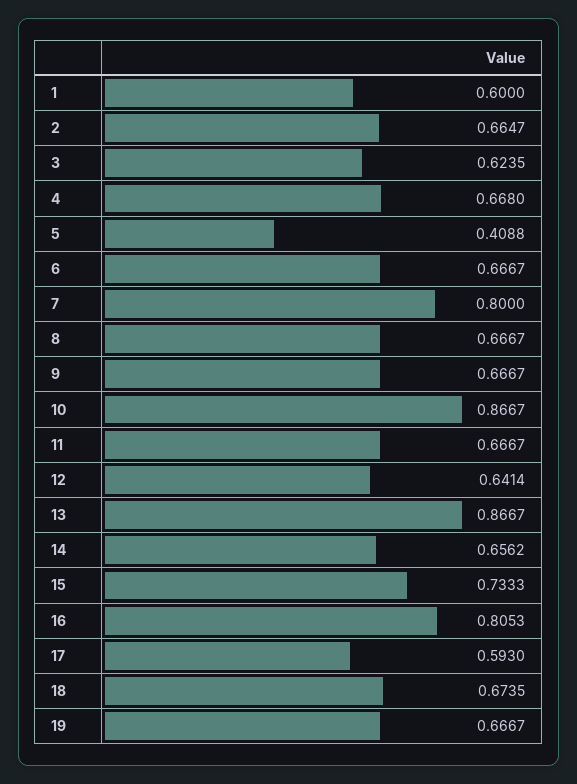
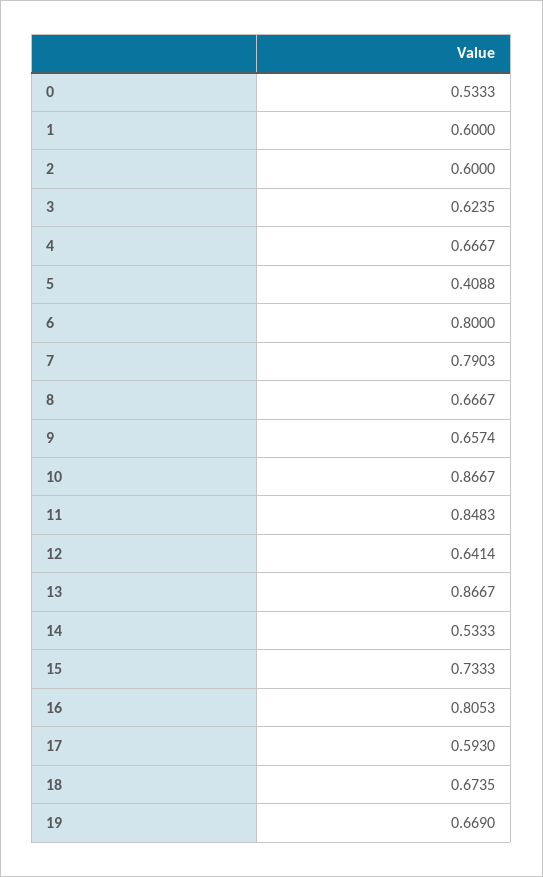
2: 0.6647 -> 0.6
4: 0.668 -> 0.6667
6: 0.6667 -> 0.8
7: 0.8 -> 0.7903
9: 0.6667 -> 0.6574
11: 0.6667 -> 0.8483
14: 0.6562 -> 0.5333
19: 0.6667 -> 0.669
0: none -> 0.5333

